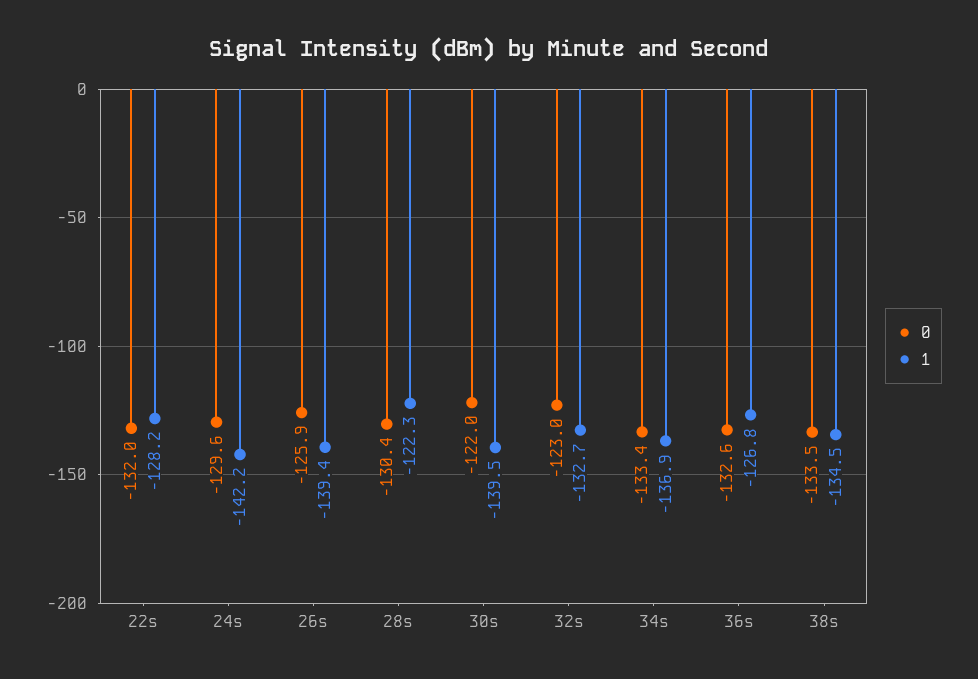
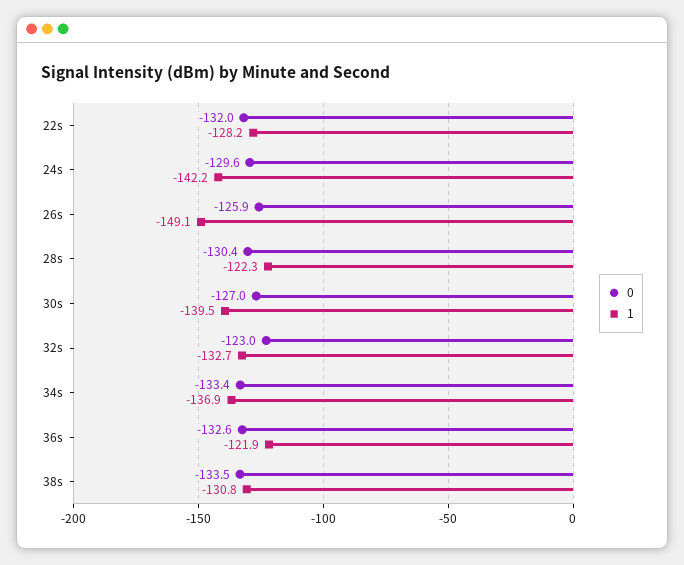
1, 26s: -139.4 -> -149.1
0, 30s: -122 -> -127
1, 36s: -126.8 -> -121.9
1, 38s: -134.5 -> -130.8

